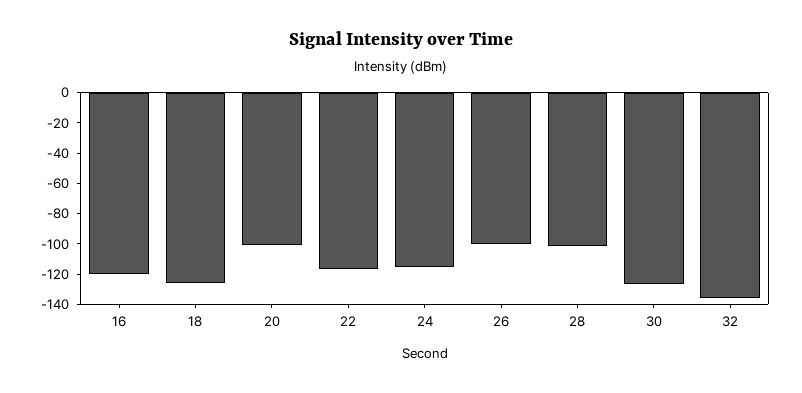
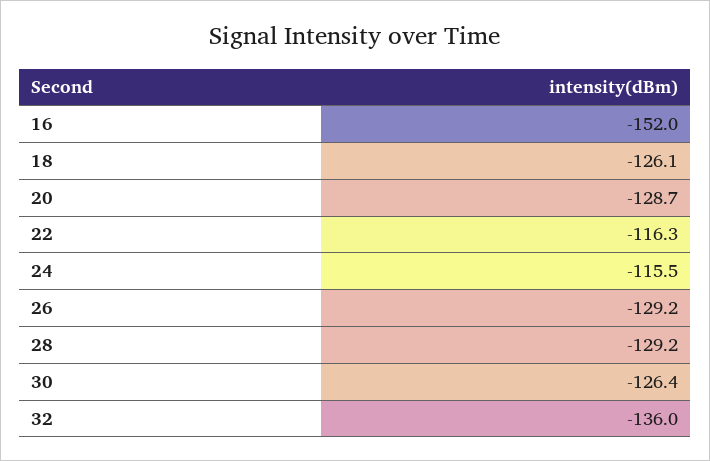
16: -120 -> -152
20: -100 -> -128.7
26: -100 -> -129.2
28: -100 -> -129.2

